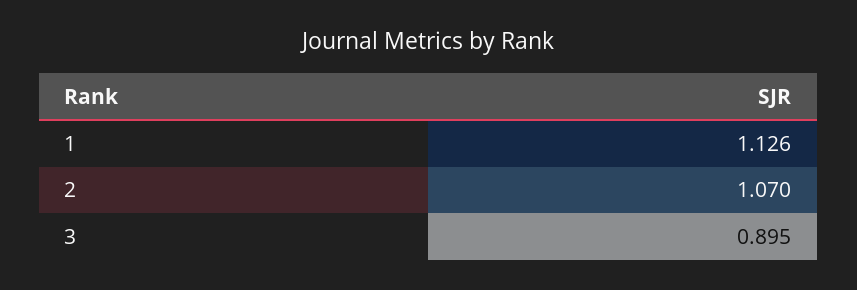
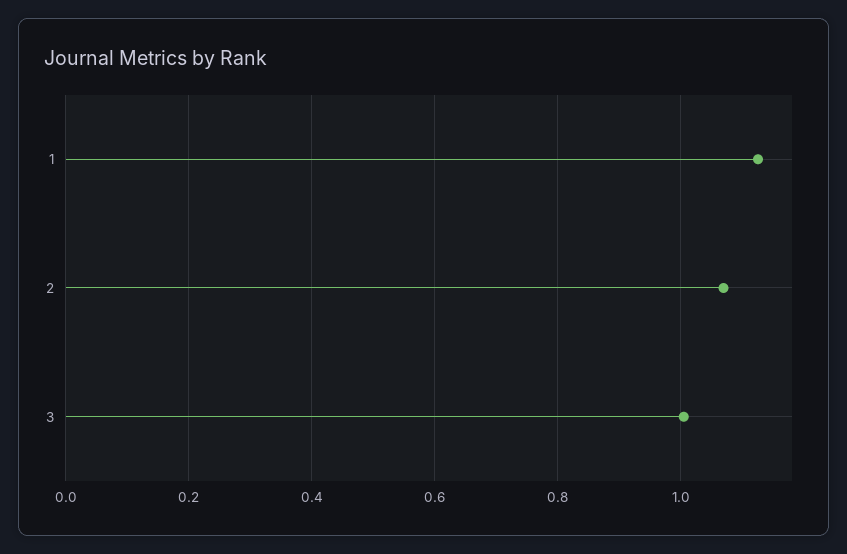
3: 0.895 -> 1

